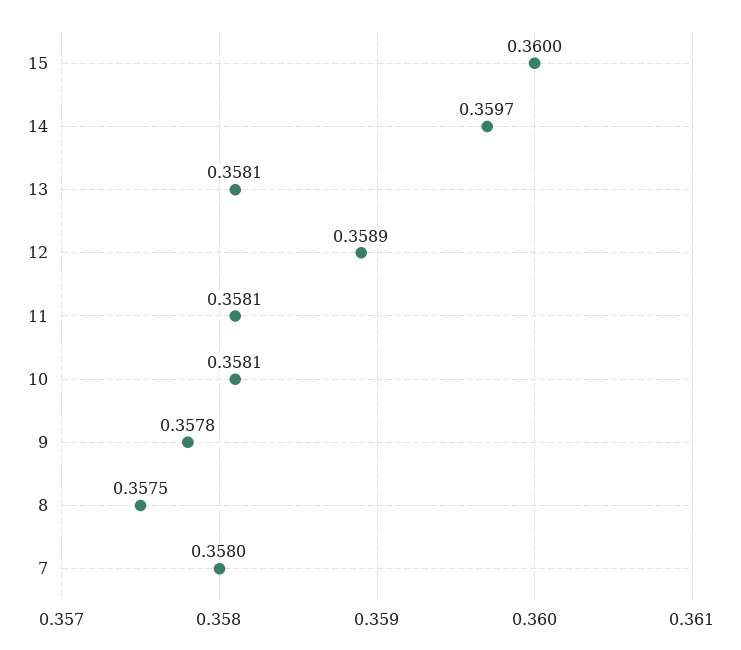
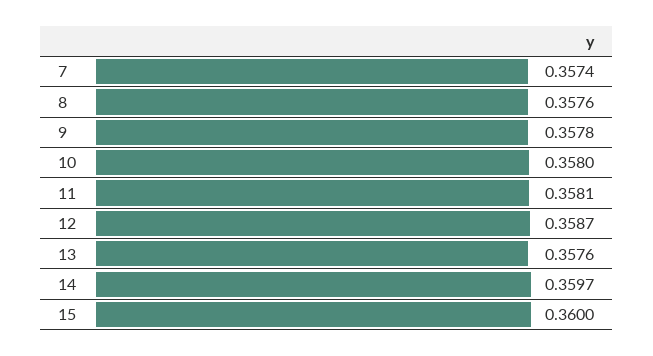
13: 0.3581 -> 0.3576
12: 0.3589 -> 0.3587
10: 0.3581 -> 0.358
8: 0.3575 -> 0.3576
7: 0.358 -> 0.3574

